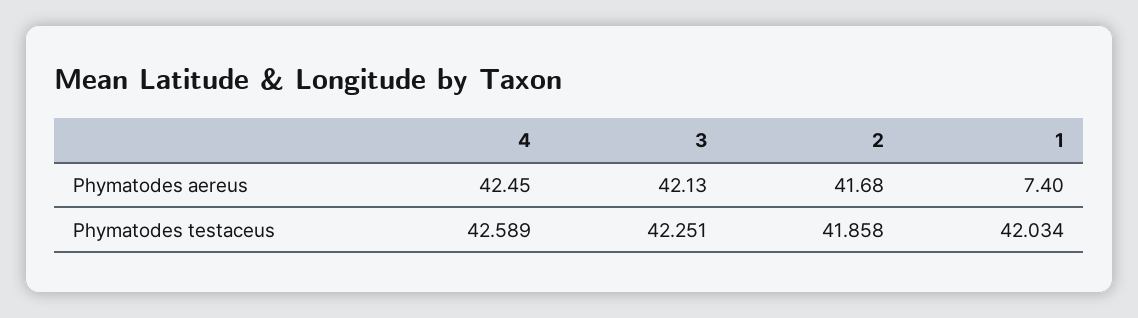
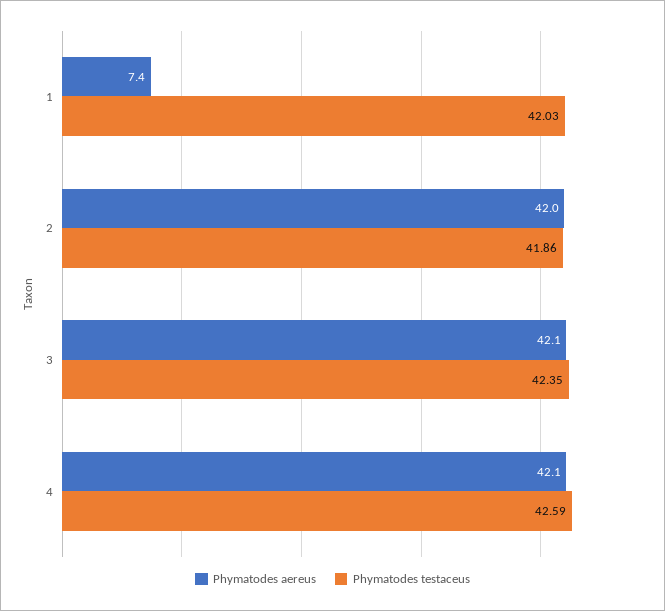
Phymatodes aereus, 4: 42.45 -> 42.1
Phymatodes aereus, 2: 41.68 -> 42
Phymatodes testaceus, 3: 42.251 -> 42.35

